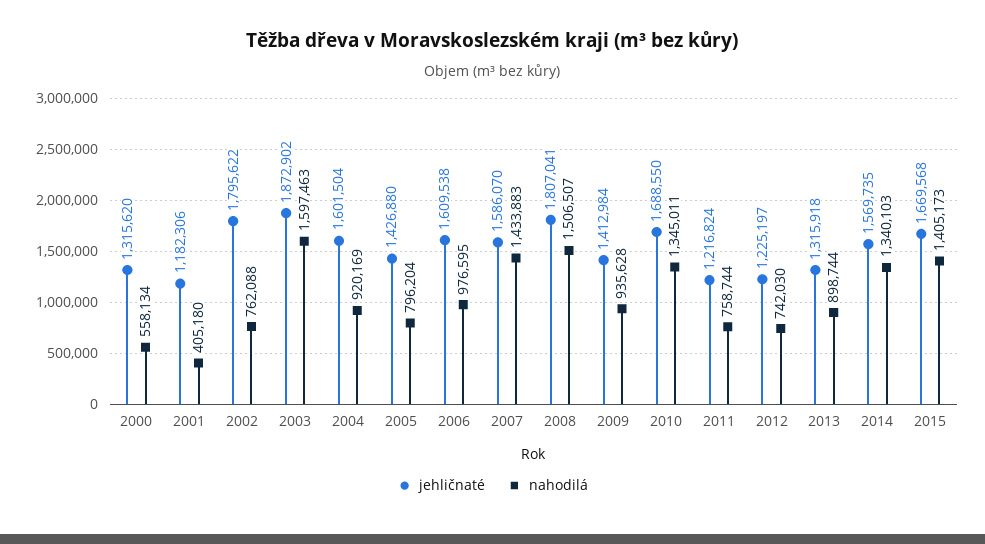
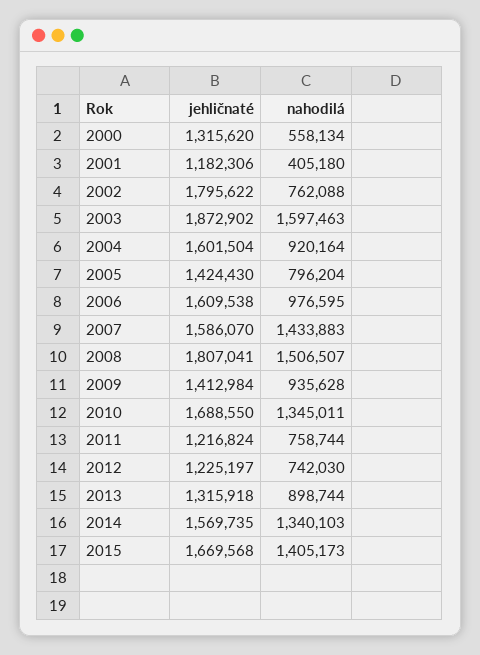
nahodilá, 2004: 920169 -> 920164
jehličnaté, 2005: 1426880 -> 1424430

